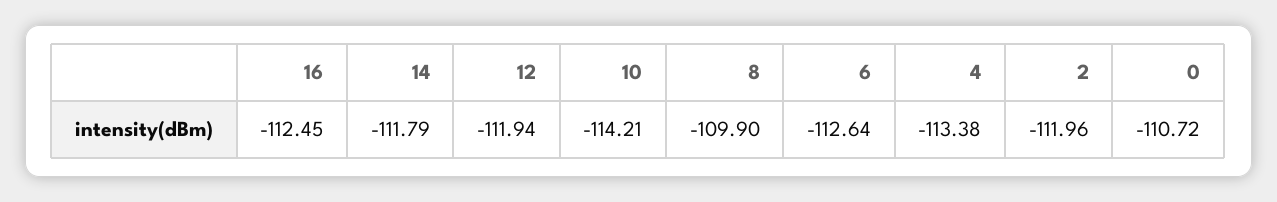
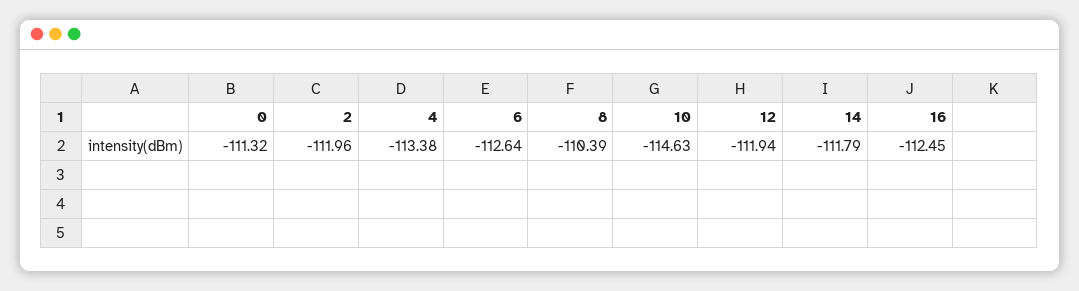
10: -114.21 -> -114.63
8: -109.9 -> -110.39
0: -110.72 -> -111.32

